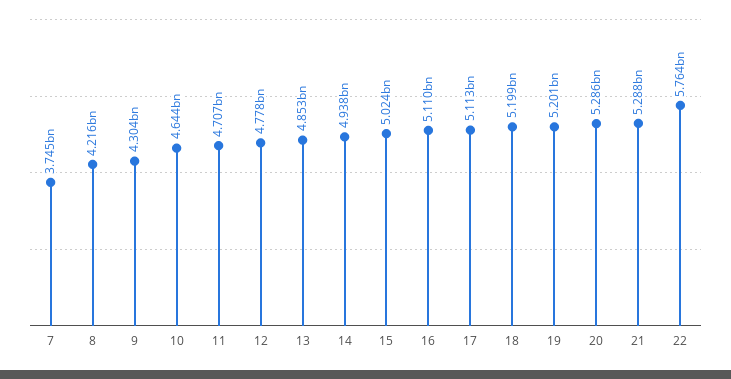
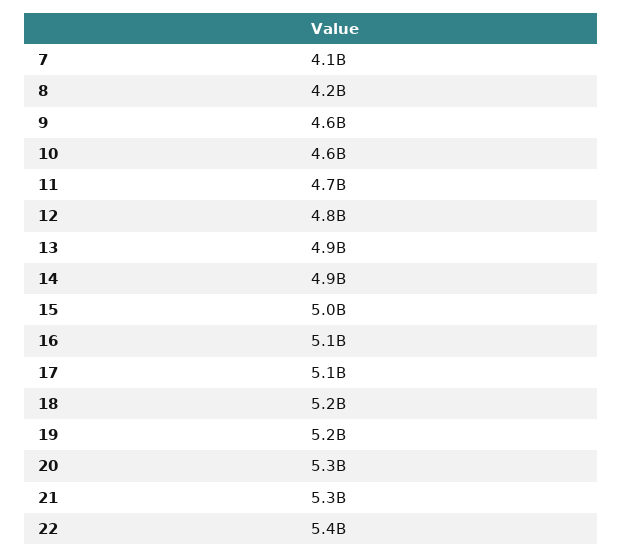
7: 3745000000 -> 4100000000
9: 4304000000 -> 4600000000
22: 5764000000 -> 5400000000

